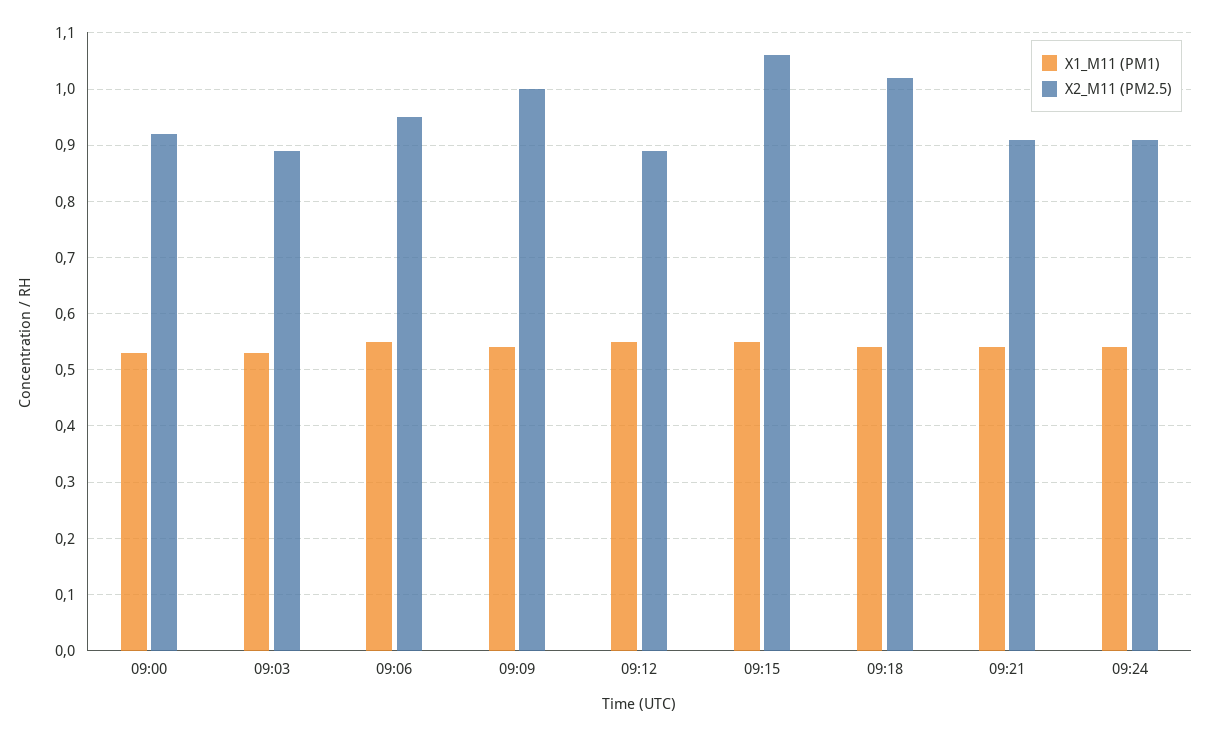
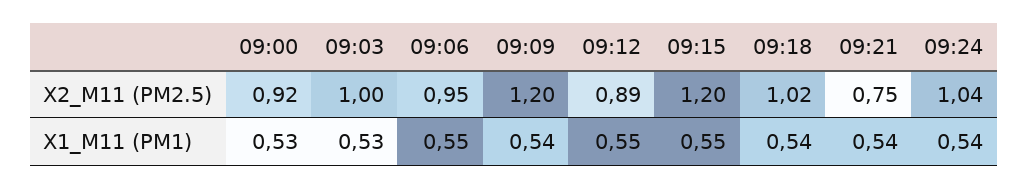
X2_M11 (PM2.5), 09:03: 0.9 -> 1
X2_M11 (PM2.5), 09:09: 1 -> 1.2
X2_M11 (PM2.5), 09:15: 1.05 -> 1.2
X2_M11 (PM2.5), 09:21: 0.9 -> 0.75
X2_M11 (PM2.5), 09:24: 0.9 -> 1.04

